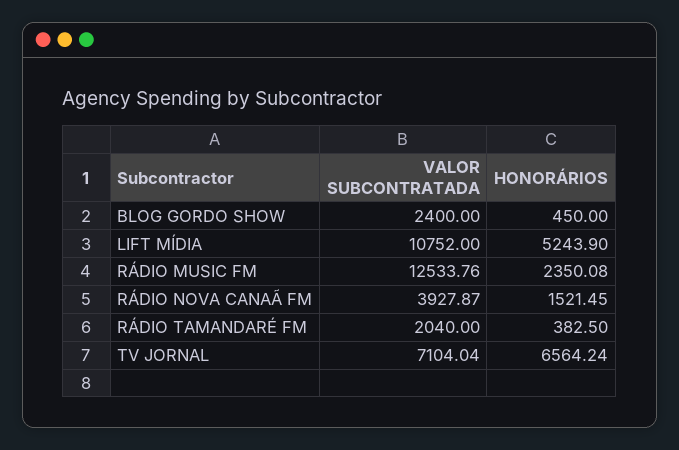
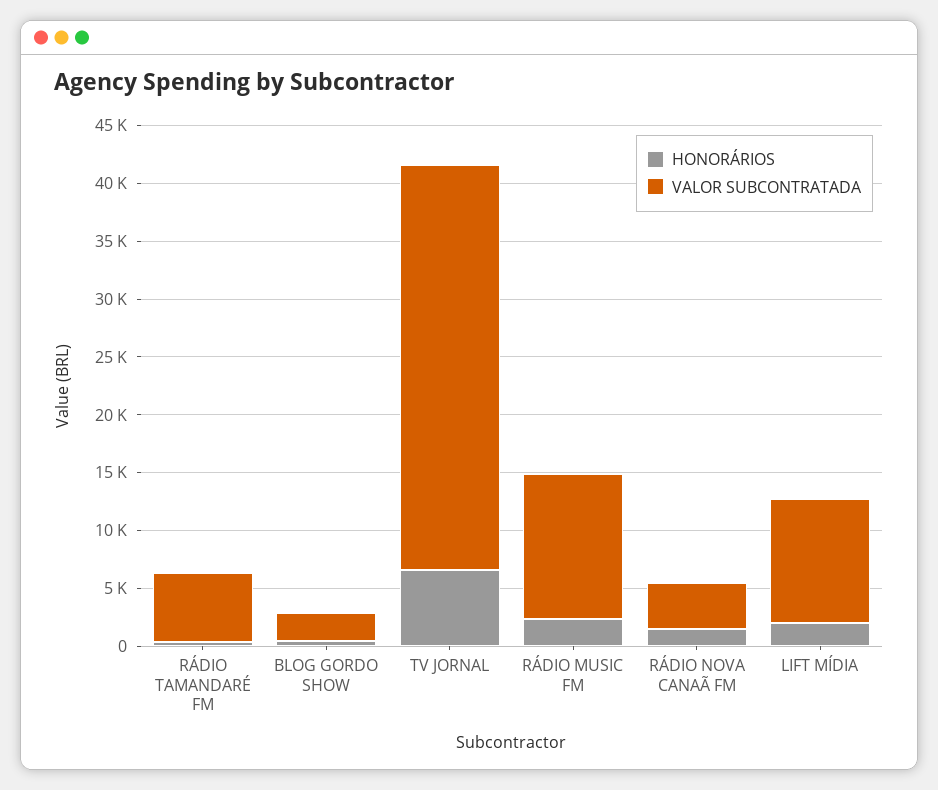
HONORÁRIOS, LIFT MÍDIA: 5243.9 -> 2000
VALOR SUBCONTRATADA, RÁDIO TAMANDARÉ FM: 2040 -> 6000
VALOR SUBCONTRATADA, TV JORNAL: 7104.04 -> 35000

